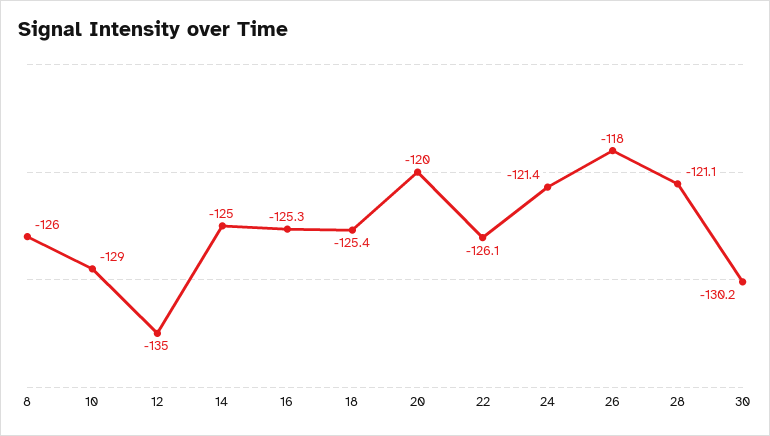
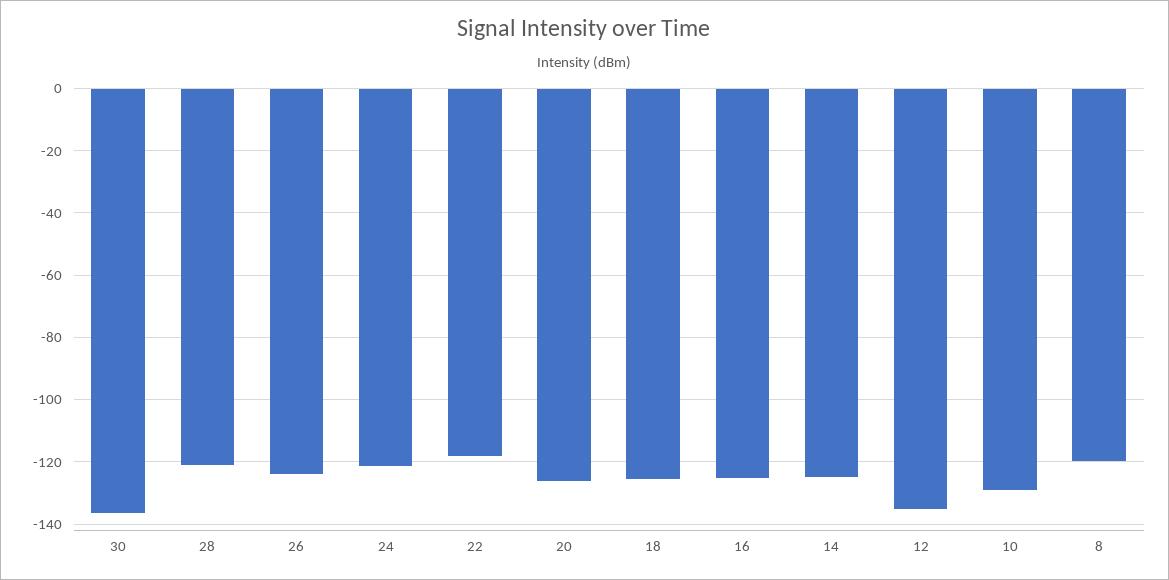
8: -126 -> -120
20: -120 -> -126
22: -126.1 -> -118
26: -118 -> -124
30: -130.2 -> -136

